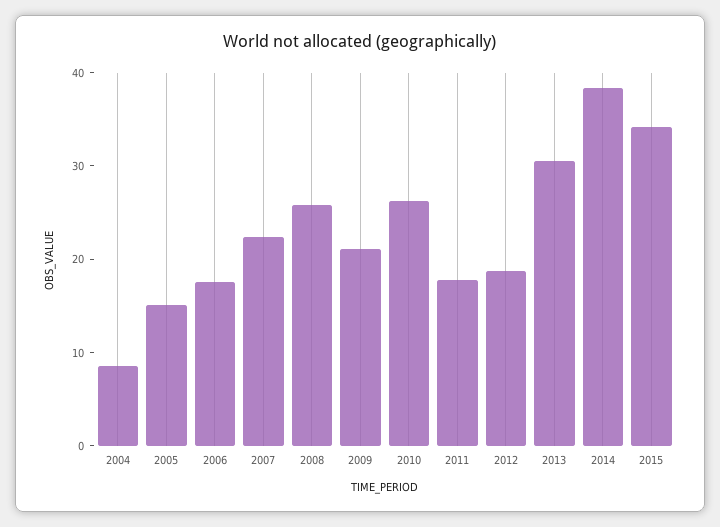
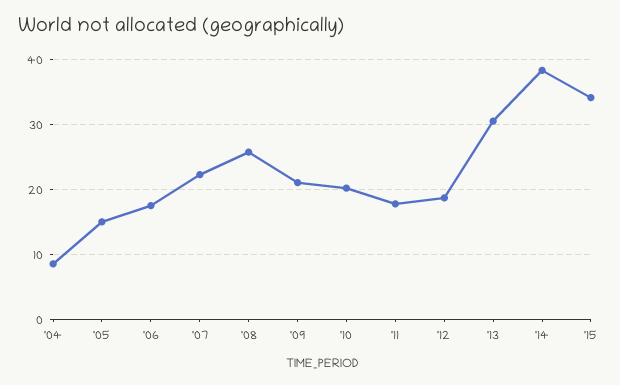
2010: 26 -> 20

